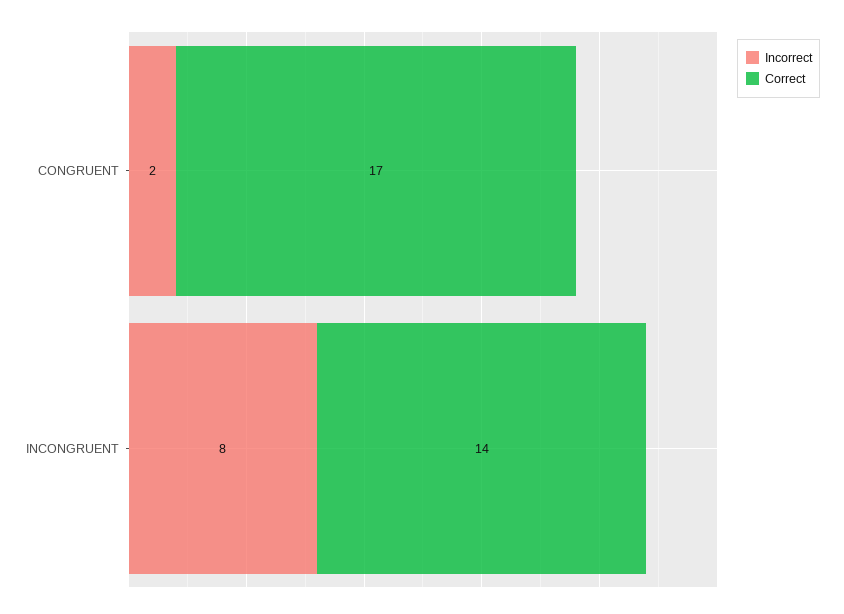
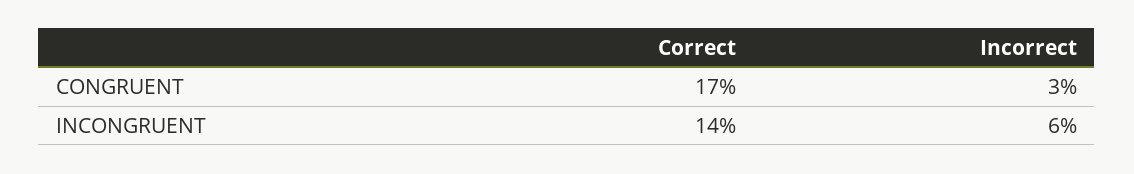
Incorrect, CONGRUENT: 2 -> 3
Incorrect, INCONGRUENT: 8 -> 6

